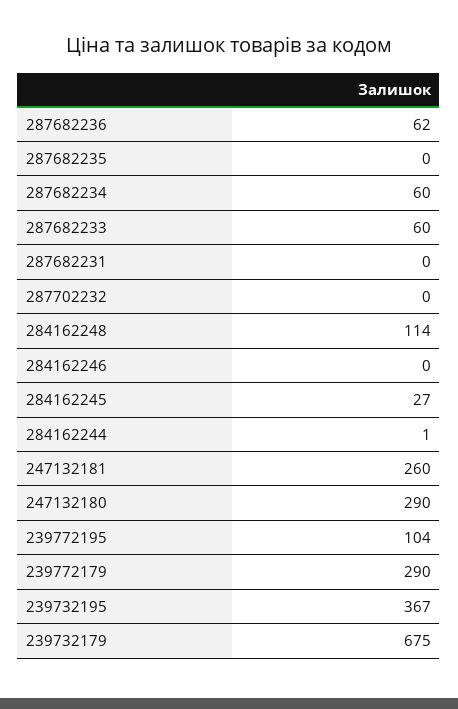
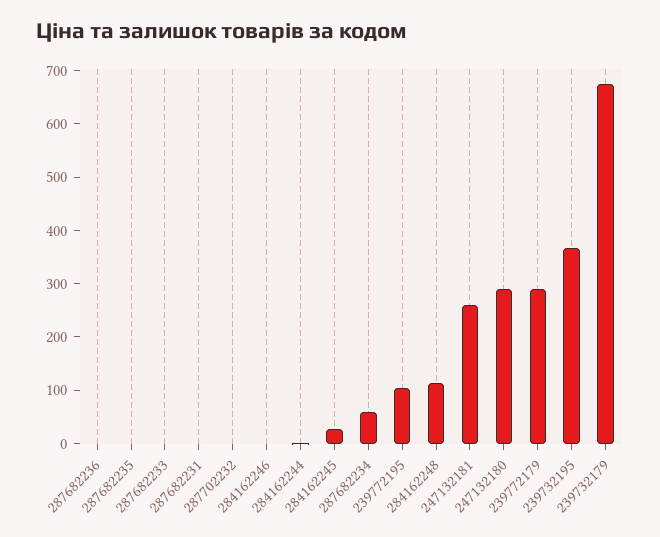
287682236: 62 -> 0
287682233: 60 -> 0

